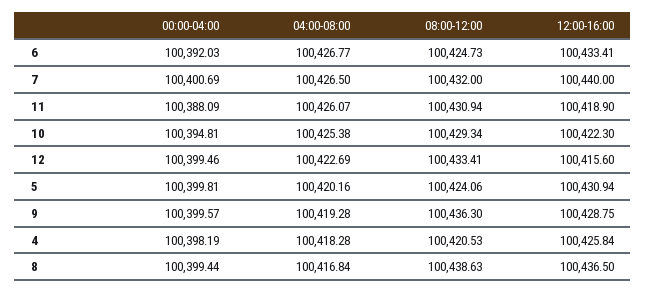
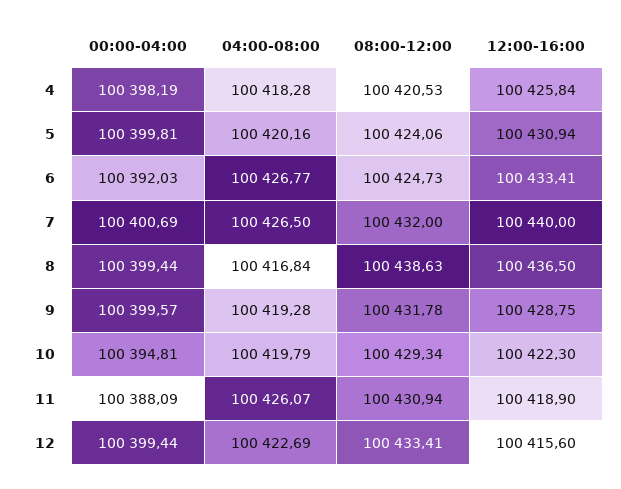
04:00-08:00, 10: 100425.38 -> 100419.79
00:00-04:00, 12: 100399.46 -> 100399.44
08:00-12:00, 9: 100436.3 -> 100431.78

